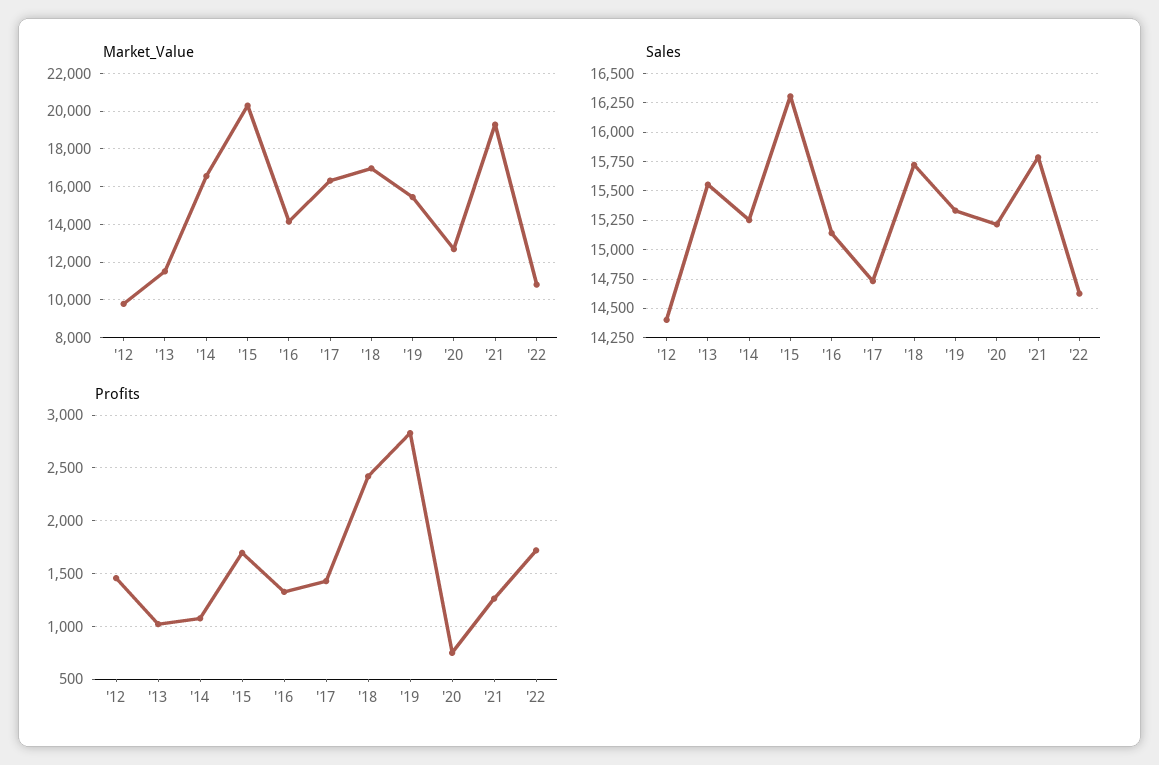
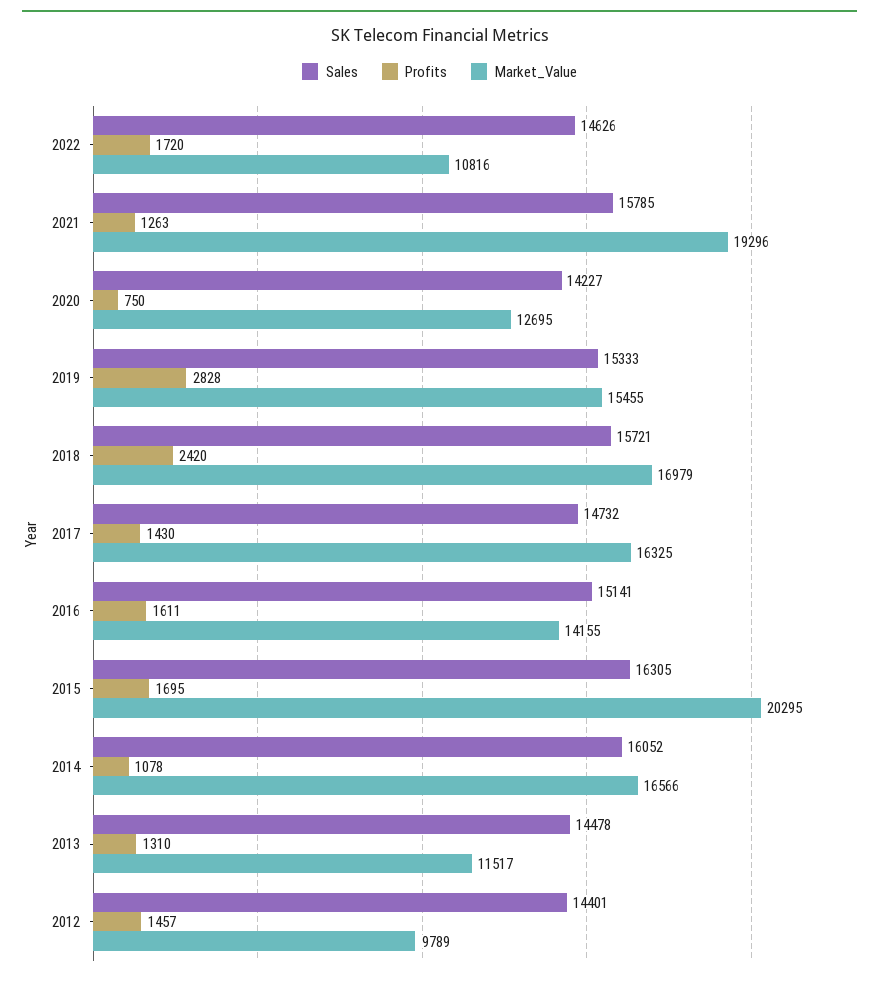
Sales, '13: 15500 -> 14478
Sales, '14: 15250 -> 16052
Sales, '20: 15250 -> 14227
Profits, '13: 1000 -> 1310
Profits, '16: 1300 -> 1611

